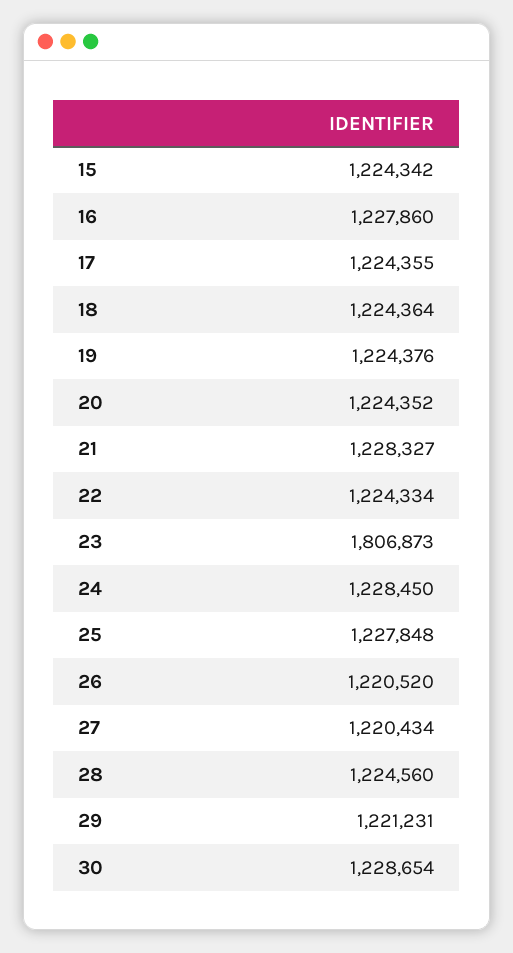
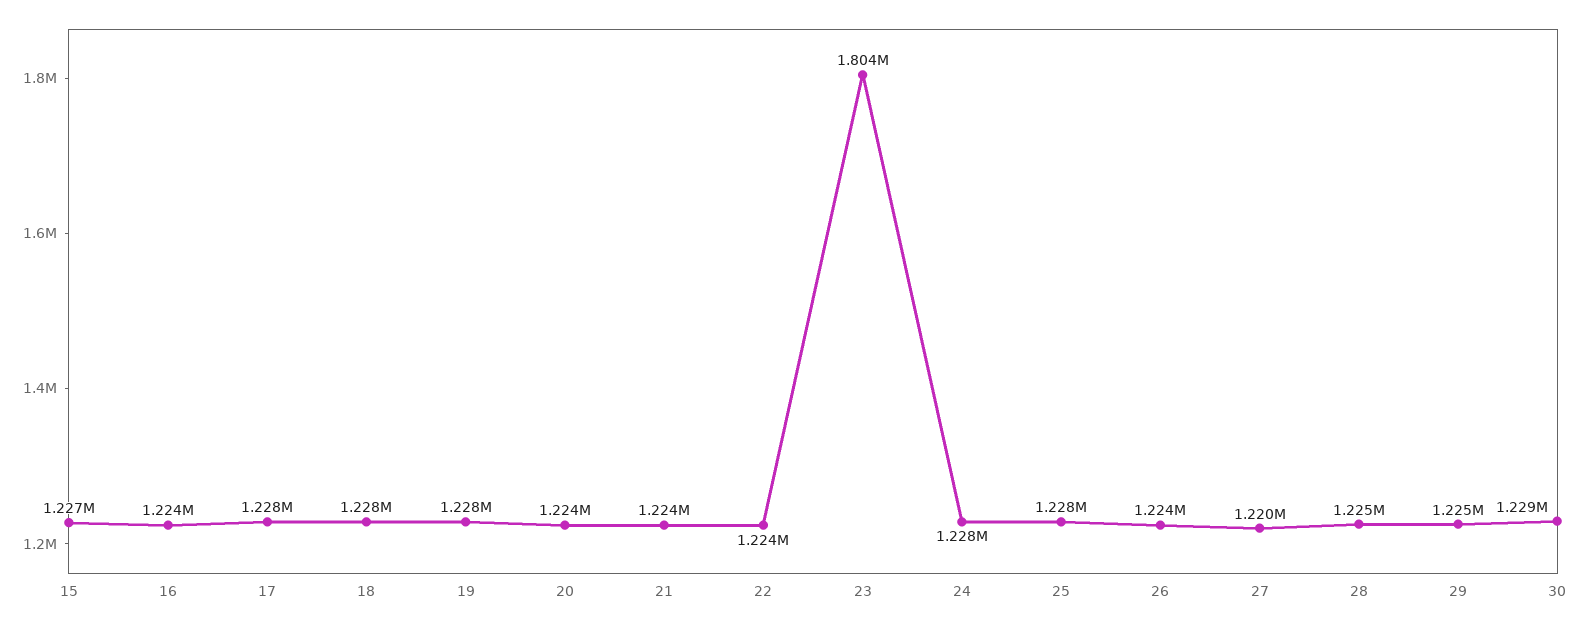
15: 1224342 -> 1227000
16: 1227860 -> 1224000
17: 1224355 -> 1228000
18: 1224364 -> 1228000
19: 1224376 -> 1228000
21: 1228327 -> 1224000
23: 1806873 -> 1804000
26: 1220520 -> 1224000
29: 1221231 -> 1225000

